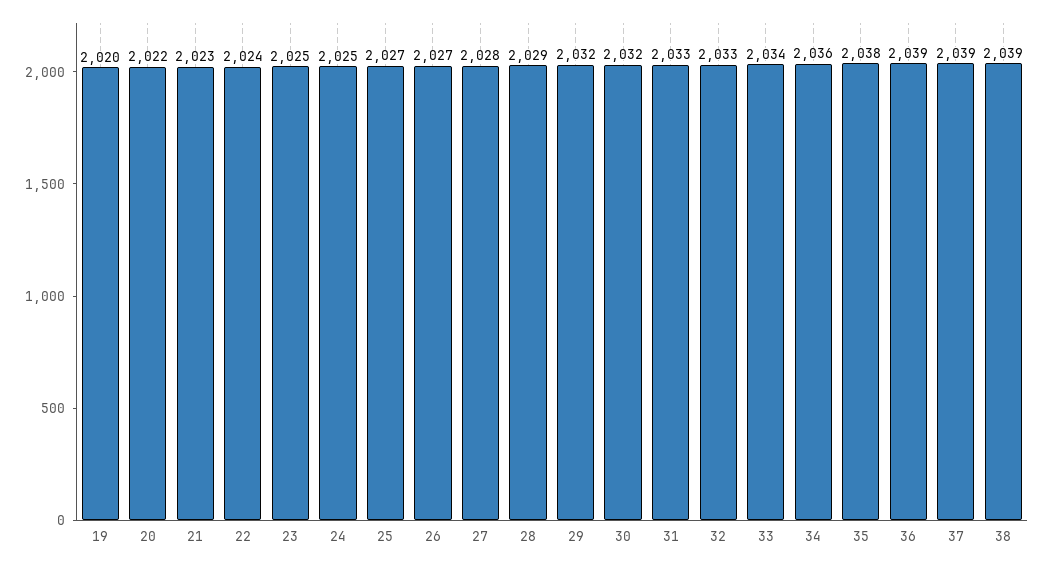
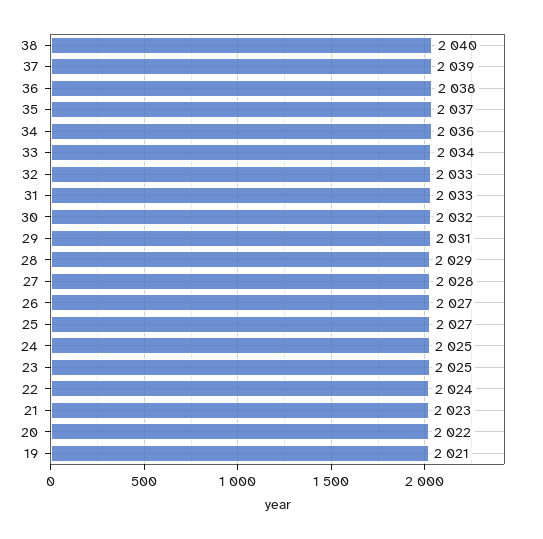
19: 2020 -> 2021
29: 2032 -> 2031
35: 2038 -> 2037
36: 2039 -> 2038
38: 2039 -> 2040

